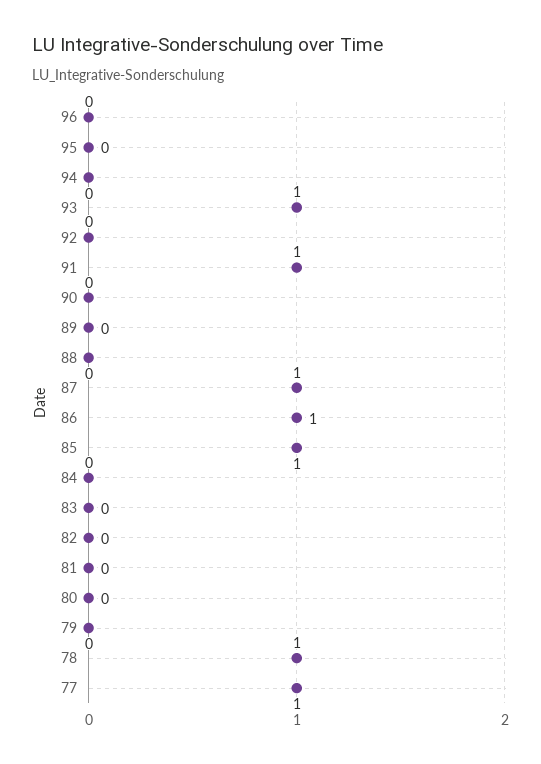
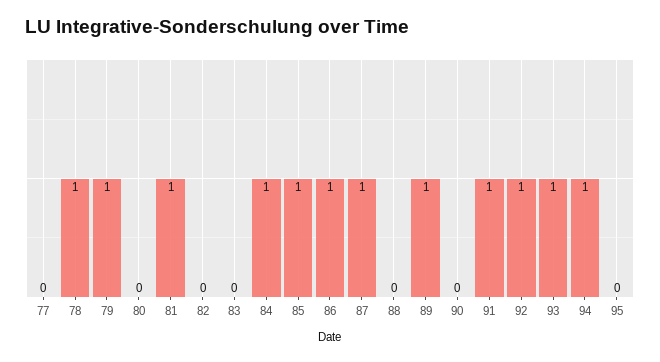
96: 0 -> none
94: 0 -> 1
92: 0 -> 1
89: 0 -> 1
84: 0 -> 1
81: 0 -> 1
79: 0 -> 1
77: 1 -> 0

